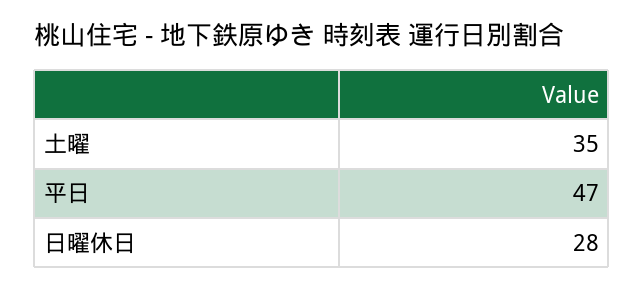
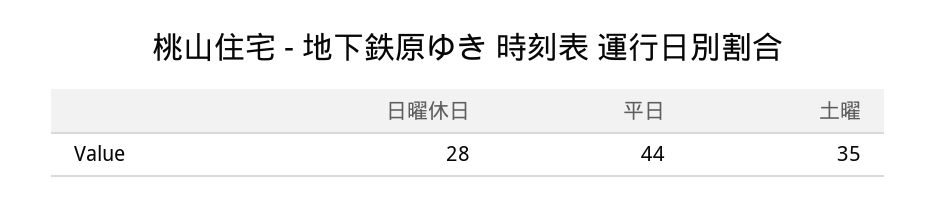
平日: 47 -> 44

